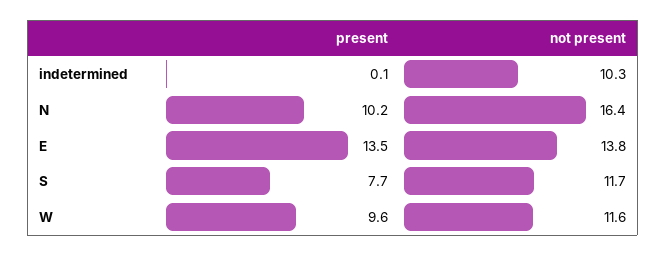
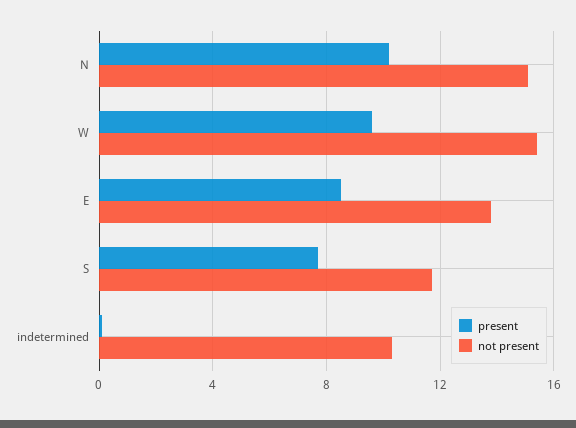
not present, N: 16.4 -> 15
present, E: 13.5 -> 8.5
not present, W: 11.6 -> 15.5

